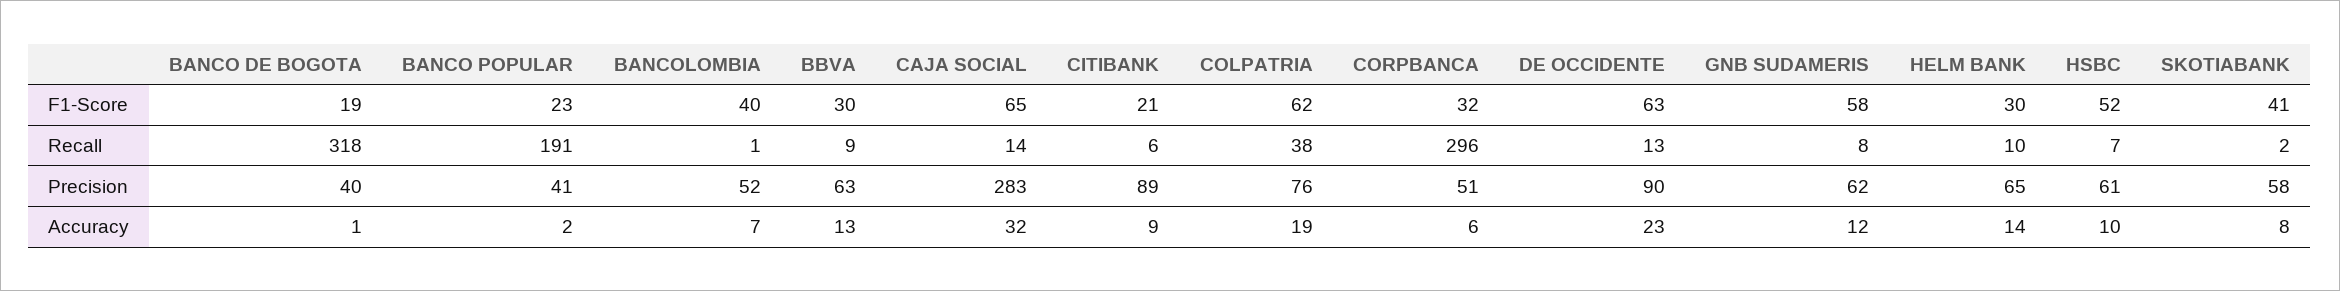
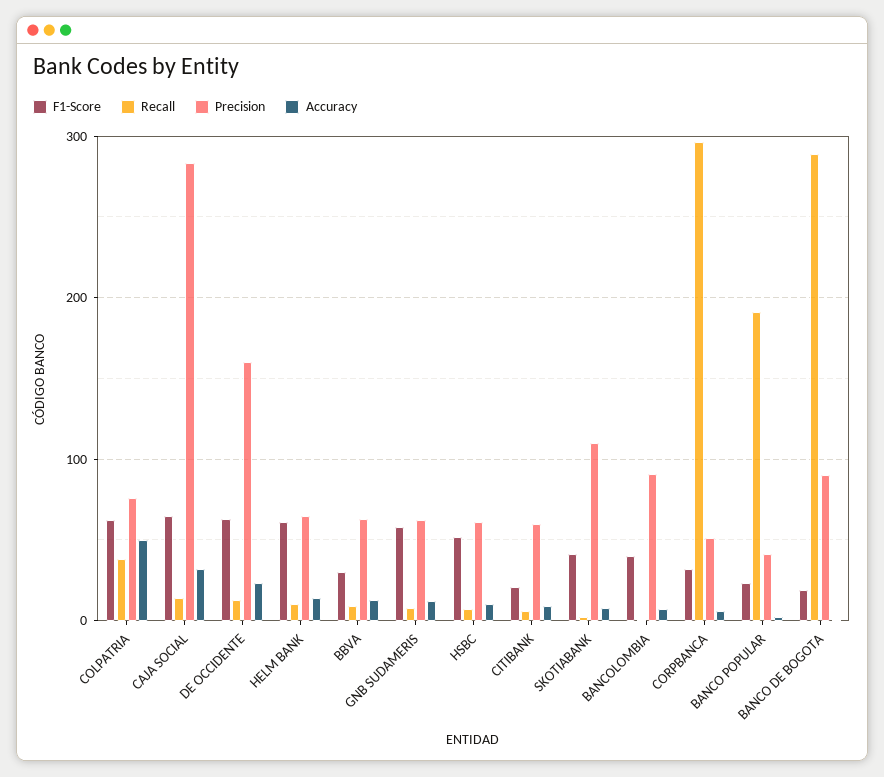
F1-Score, HELM BANK: 30 -> 60
Recall, BANCO DE BOGOTA: 318 -> 290
Precision, BANCO DE BOGOTA: 40 -> 90
Precision, BANCOLOMBIA: 52 -> 90
Precision, CITIBANK: 89 -> 60
Precision, DE OCCIDENTE: 90 -> 160
Precision, SKOTIABANK: 58 -> 110
Accuracy, COLPATRIA: 19 -> 50

